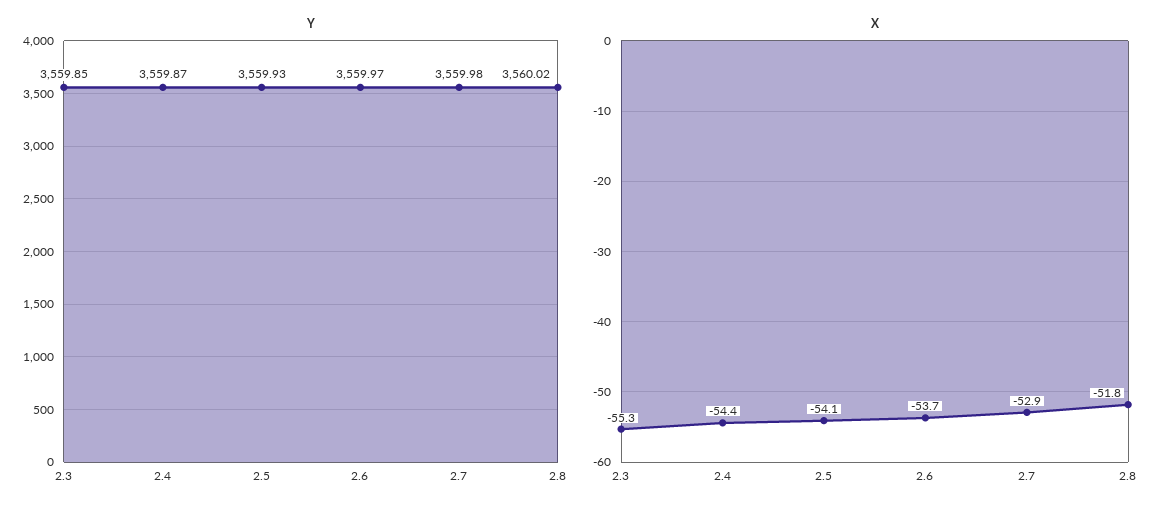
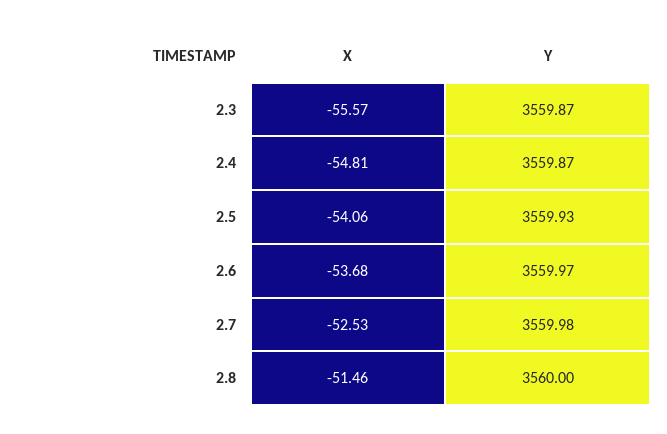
Y, 2.3: 3559.85 -> 3559.87
Y, 2.8: 3560.02 -> 3560
X, 2.3: -55.3 -> -55.57
X, 2.4: -54.4 -> -54.81
X, 2.7: -52.9 -> -52.53
X, 2.8: -51.8 -> -51.46

